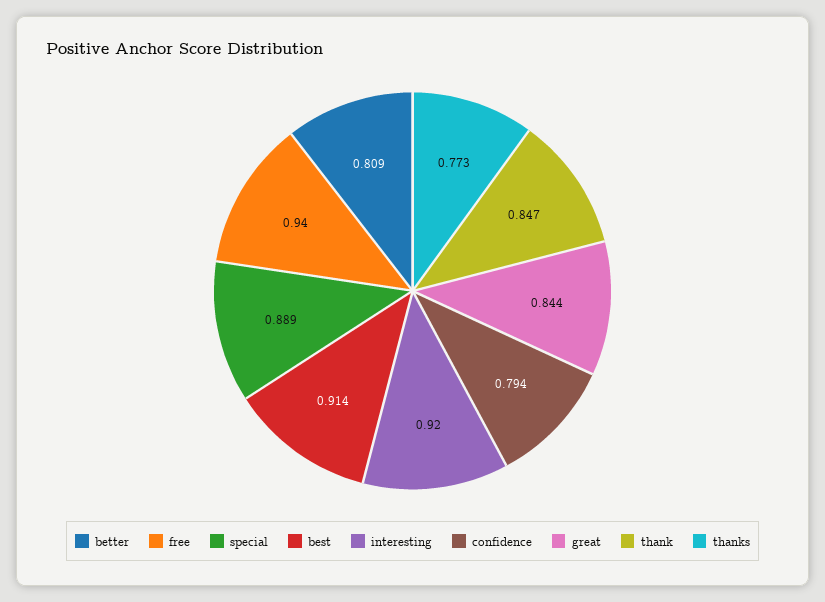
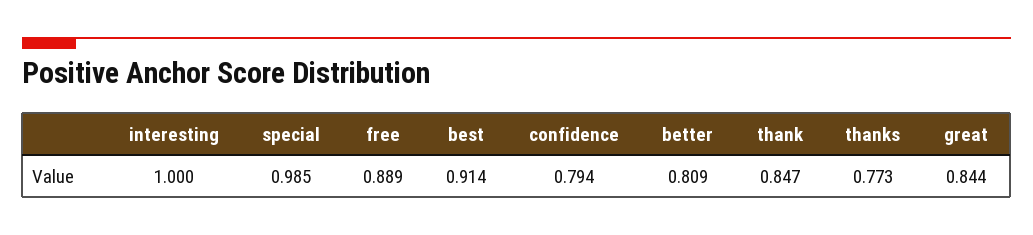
free: 0.94 -> 0.889
special: 0.889 -> 0.985
interesting: 0.92 -> 1

